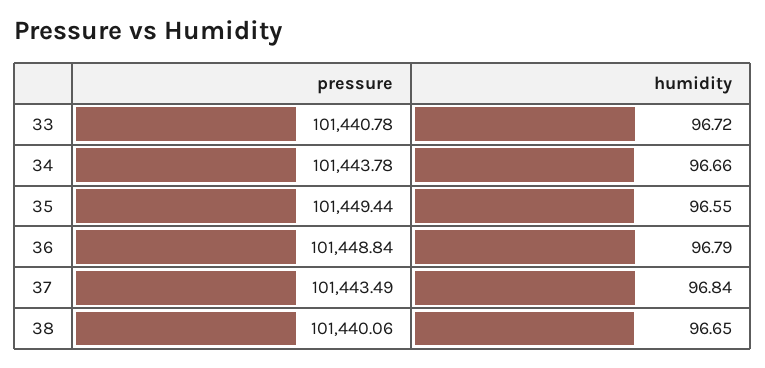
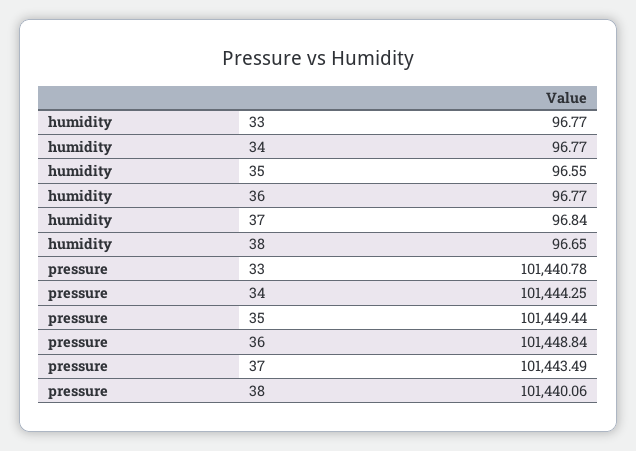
humidity, 33: 96.72 -> 96.77
pressure, 34: 101443.78 -> 101444.25
humidity, 34: 96.66 -> 96.77
humidity, 36: 96.79 -> 96.77

